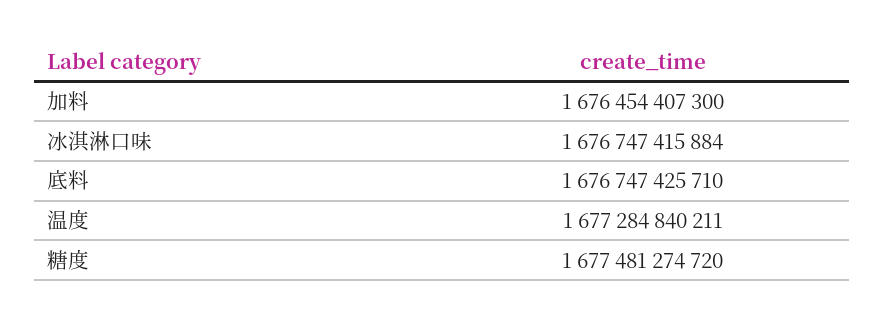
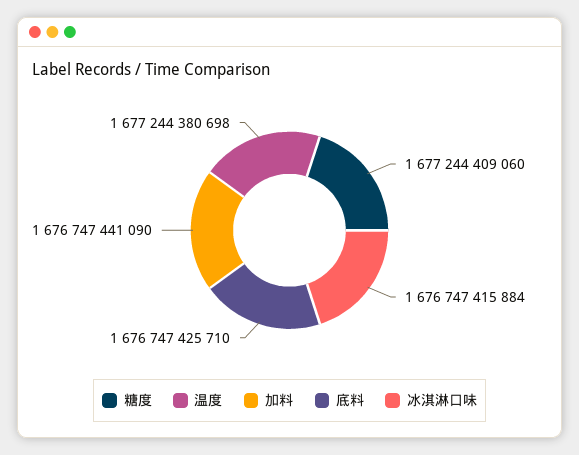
加料: 1676454407300 -> 1676747441090
温度: 1677284840211 -> 1677244380698
糖度: 1677481274720 -> 1677244409060

